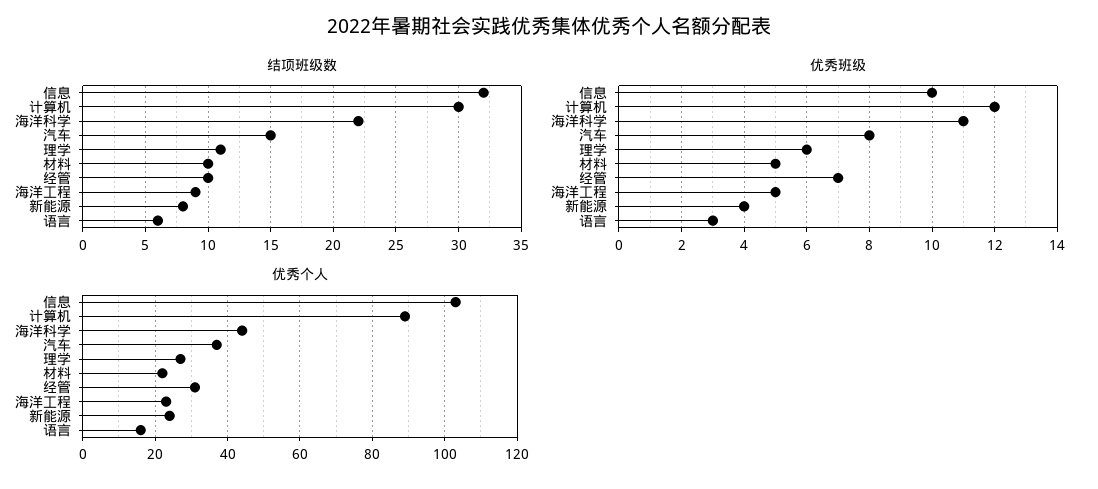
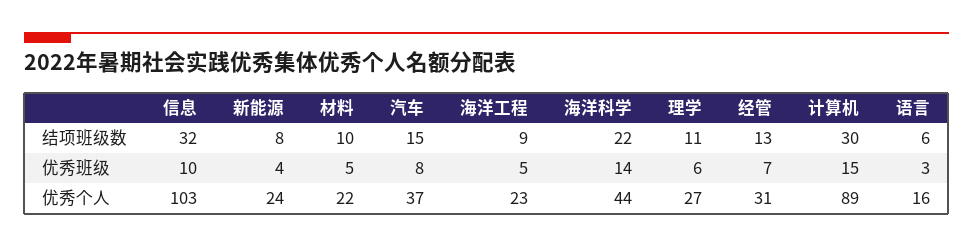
结项班级数, 经管: 10 -> 13
优秀班级, 计算机: 12 -> 15
优秀班级, 海洋科学: 11 -> 14

